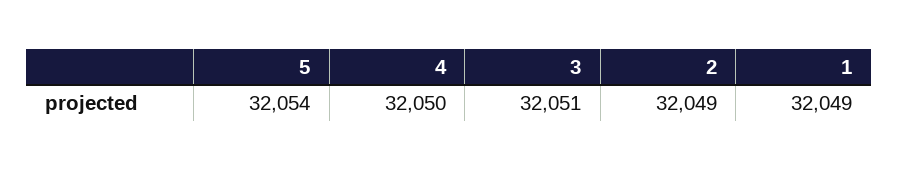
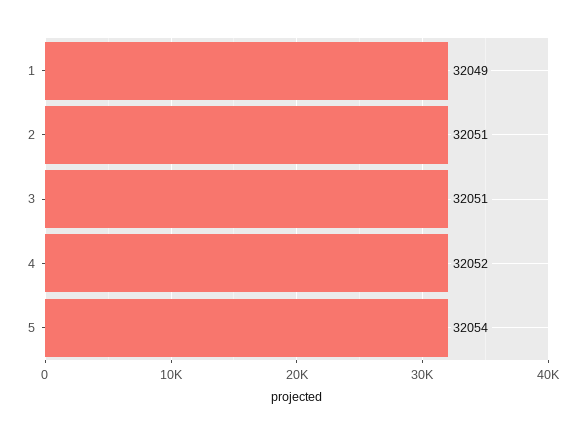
4: 32050 -> 32052
2: 32049 -> 32051

